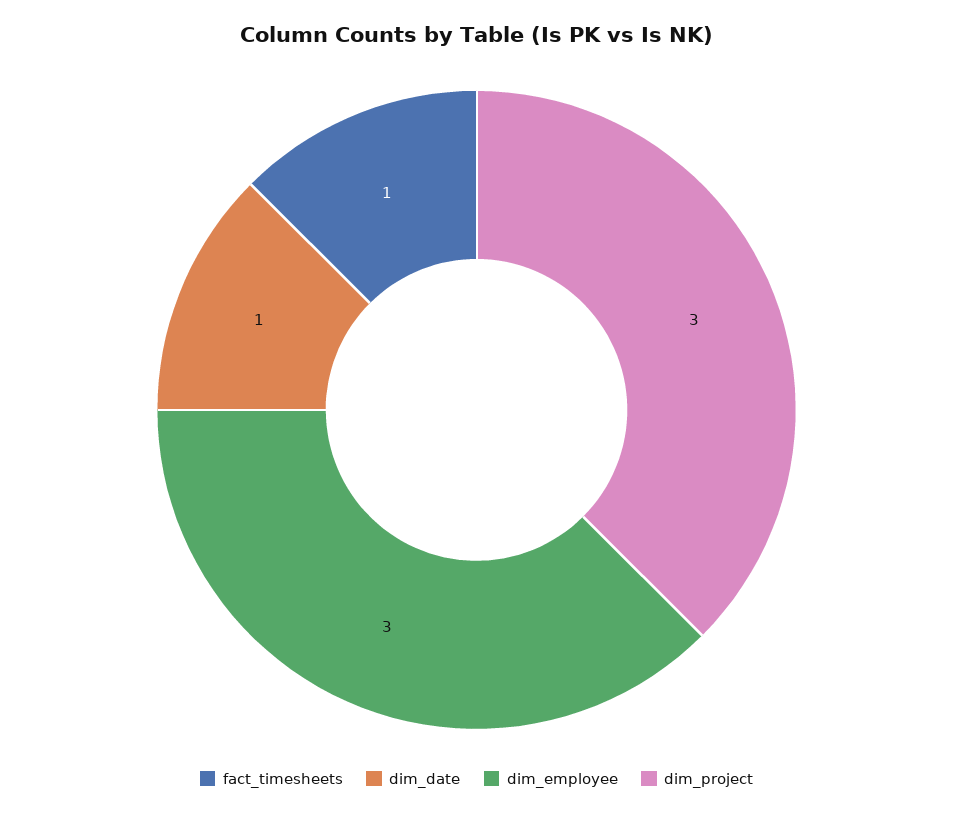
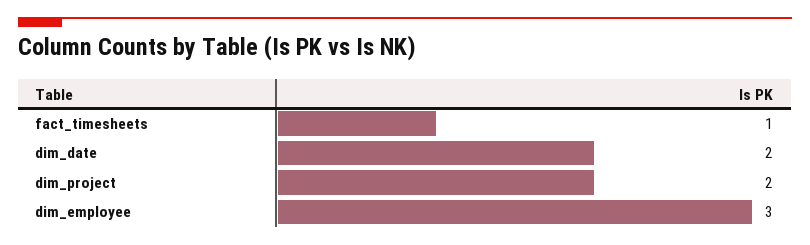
dim_date: 1 -> 2
dim_project: 3 -> 2

